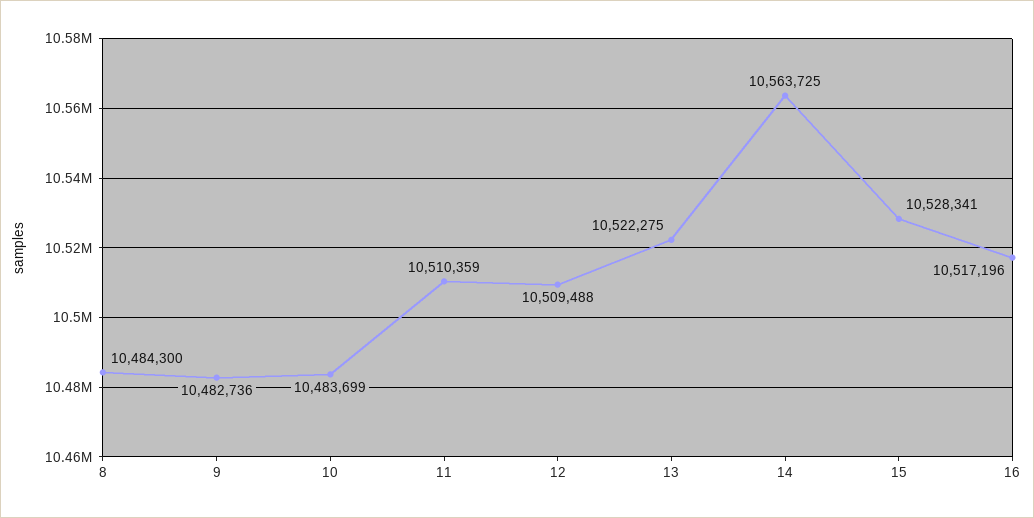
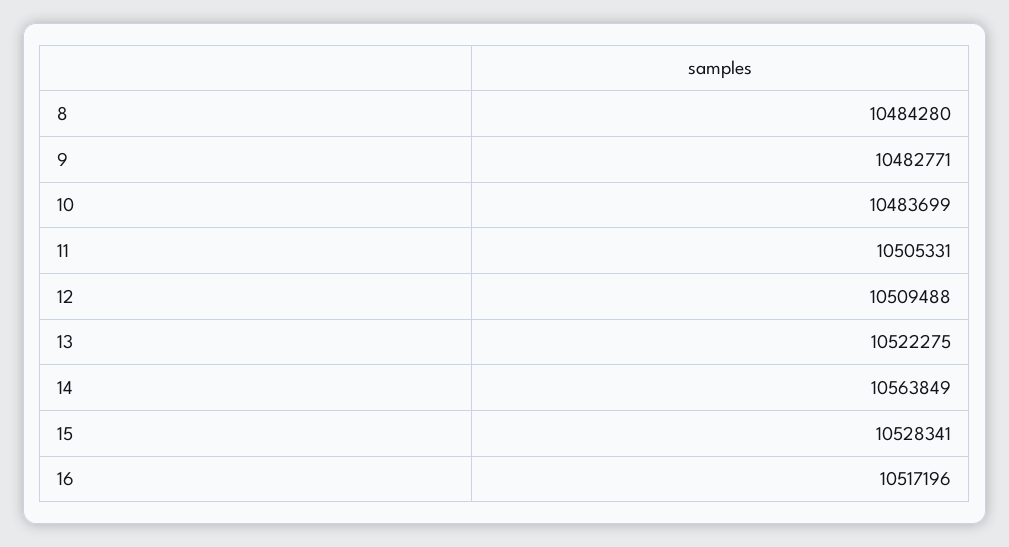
8: 10484300 -> 10484280
9: 10482736 -> 10482771
11: 10510359 -> 10505331
14: 10563725 -> 10563849

